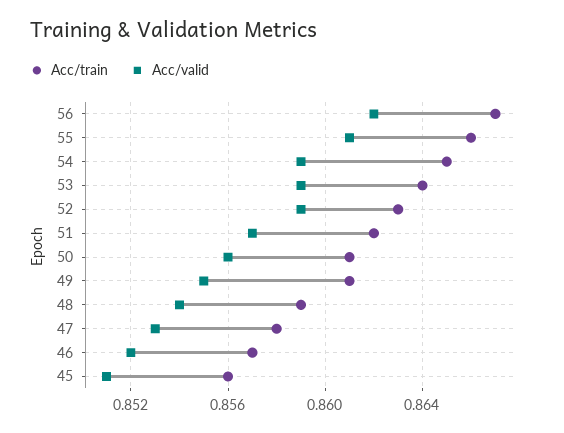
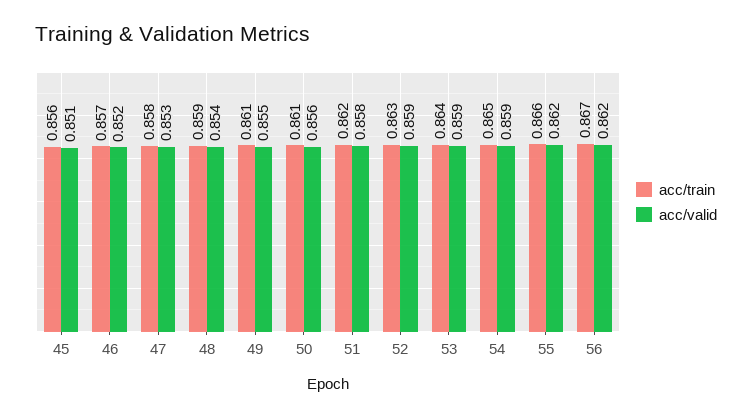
Acc/valid, 55: 0.861 -> 0.862
Acc/valid, 51: 0.857 -> 0.858

